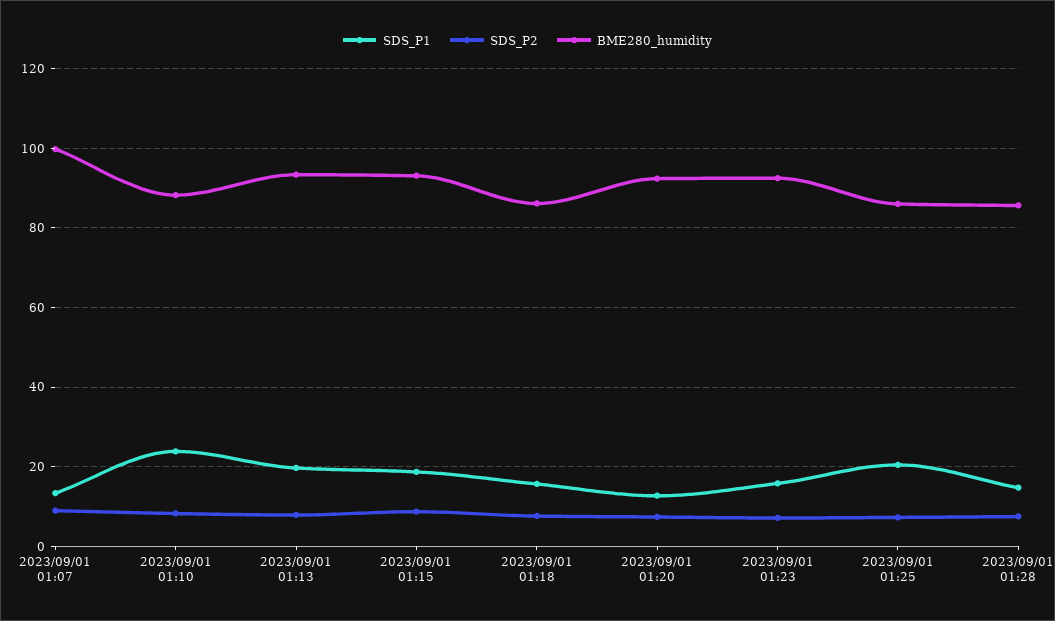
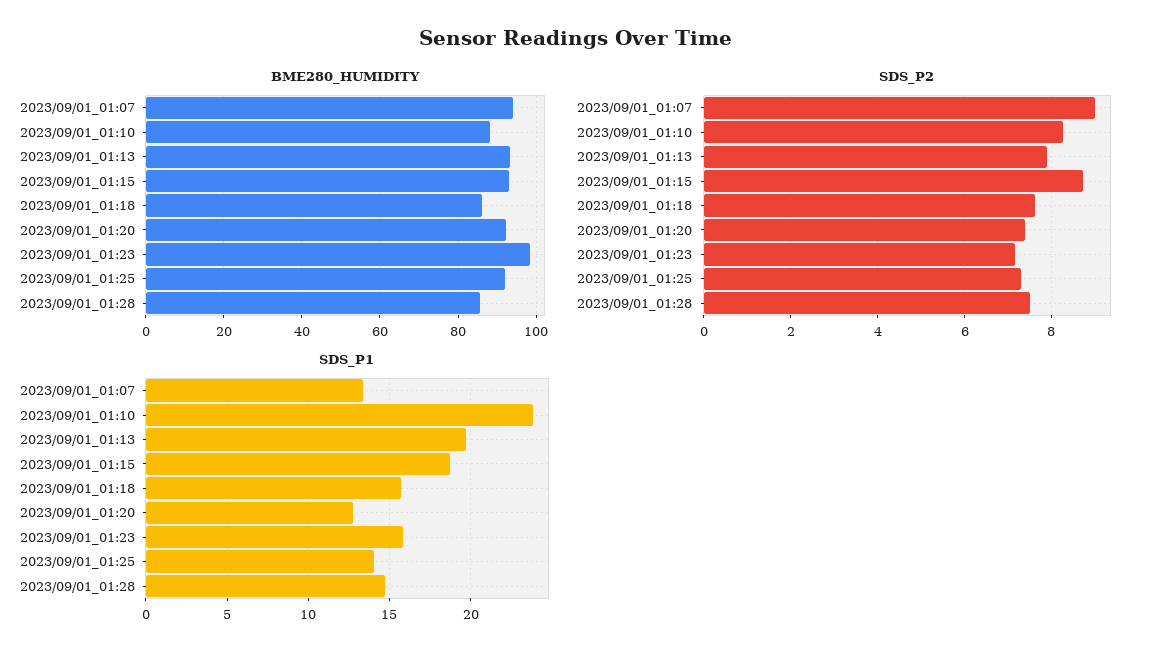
BME280_humidity, 2023/09/01 01:07: 100 -> 94
BME280_humidity, 2023/09/01 01:23: 92 -> 98
SDS_P1, 2023/09/01 01:25: 20 -> 14
BME280_humidity, 2023/09/01 01:25: 86 -> 92

